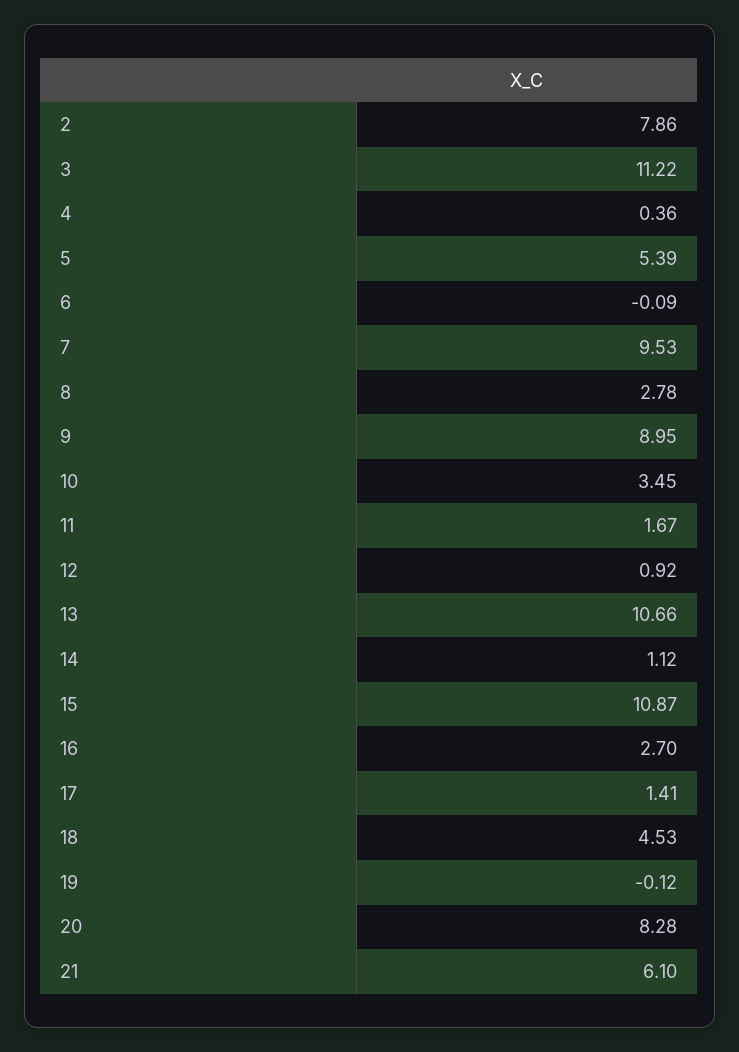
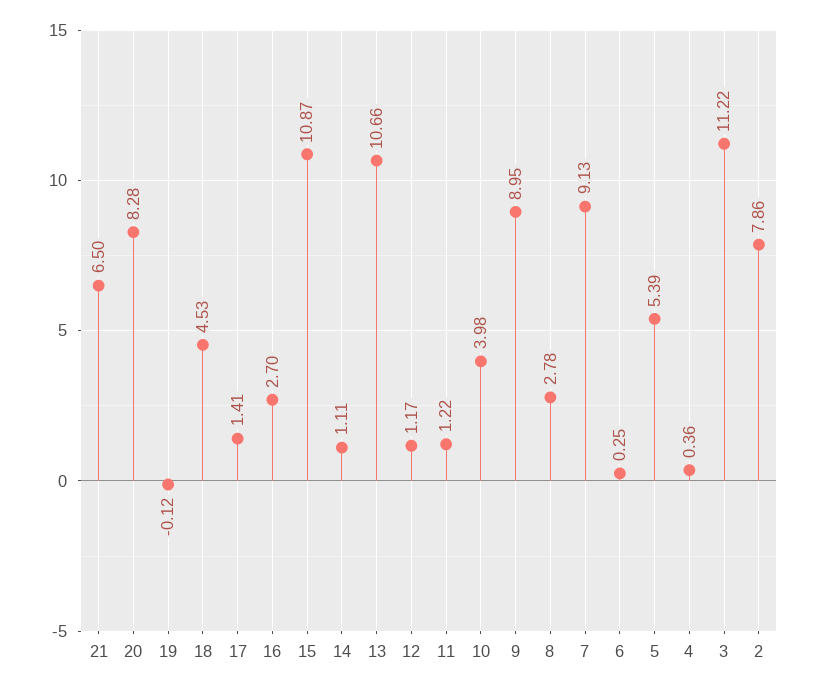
6: -0.09 -> 0.25
7: 9.53 -> 9.13
10: 3.45 -> 3.98
11: 1.67 -> 1.22
12: 0.92 -> 1.17
14: 1.12 -> 1.11
21: 6.1 -> 6.5

